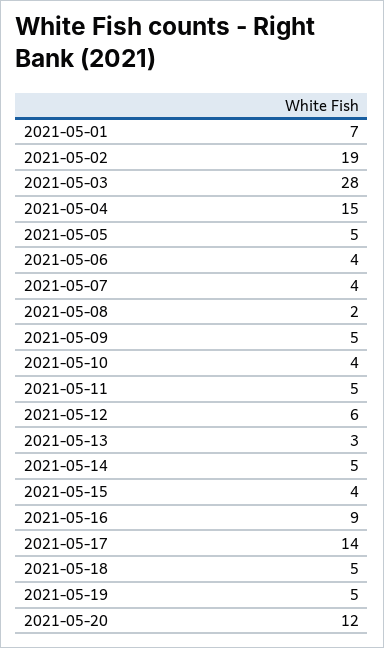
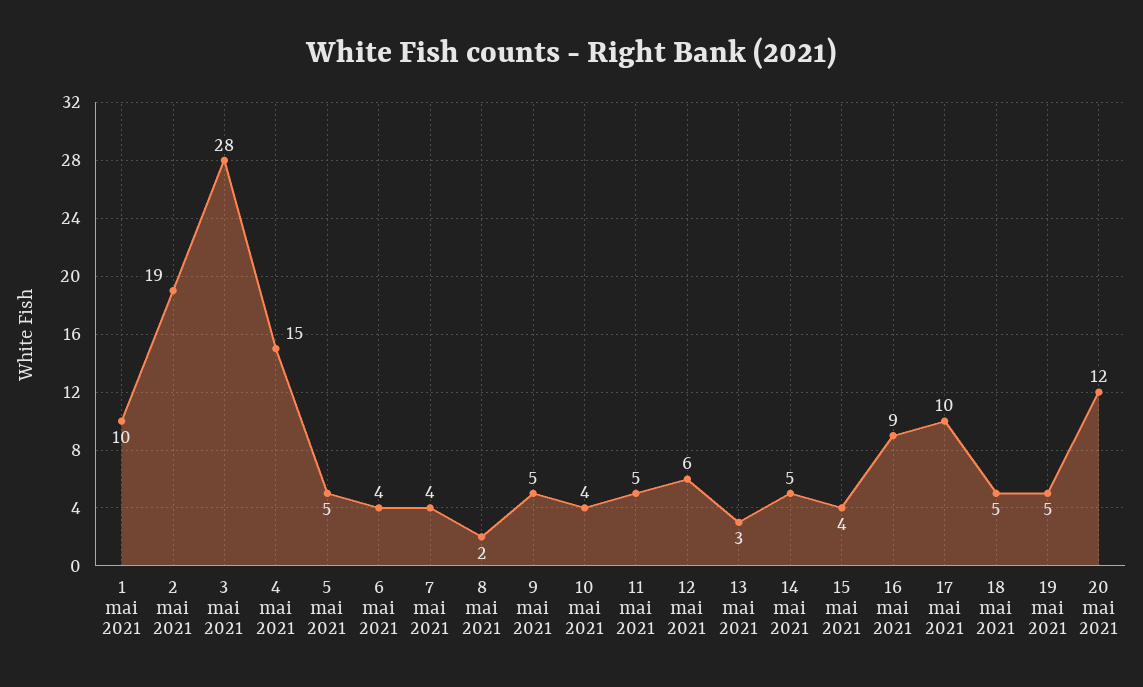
2021-05-01: 7 -> 10
2021-05-17: 14 -> 10

